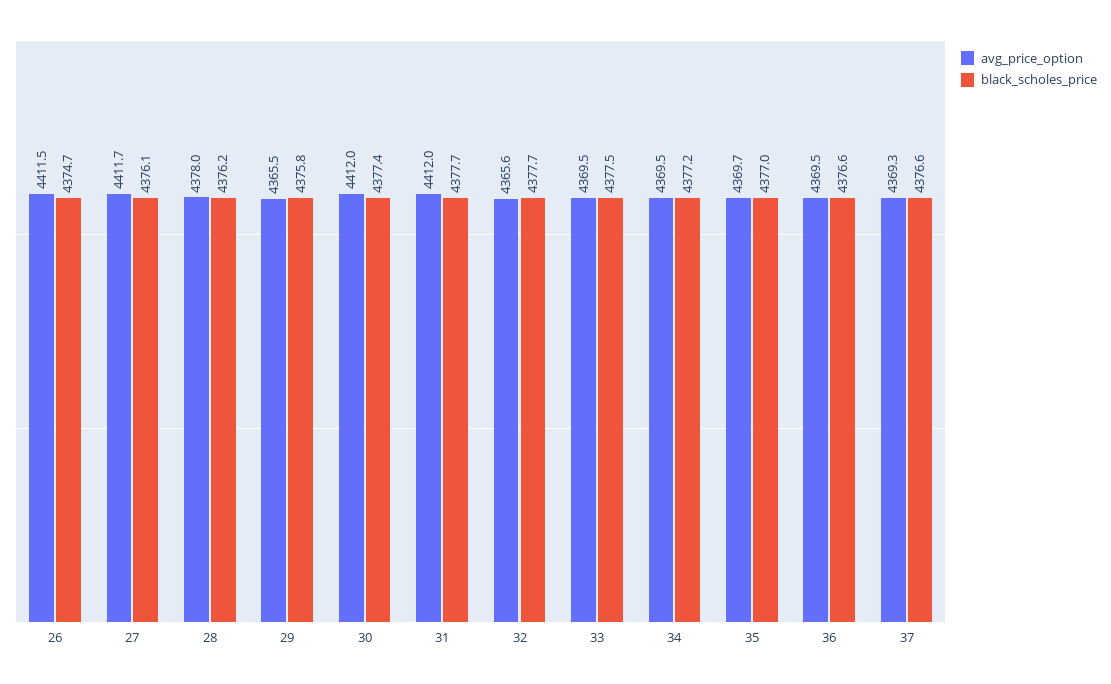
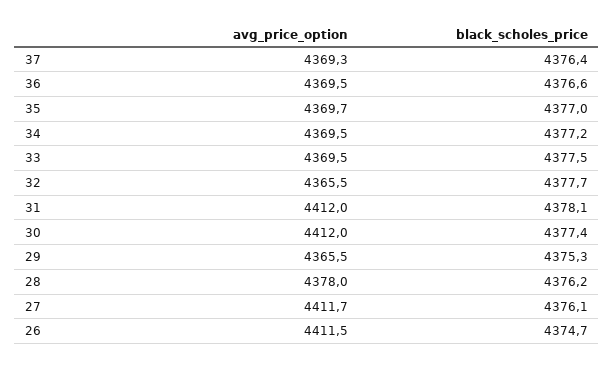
black_scholes_price, 29: 4375.8 -> 4375.3
black_scholes_price, 31: 4377.7 -> 4378.1
avg_price_option, 32: 4365.6 -> 4365.5
black_scholes_price, 37: 4376.6 -> 4376.4

